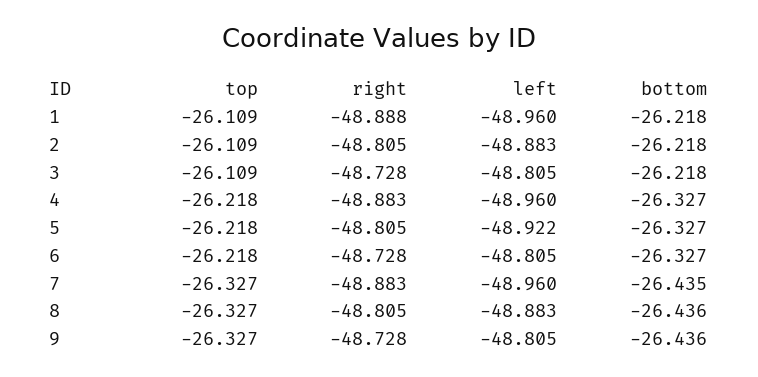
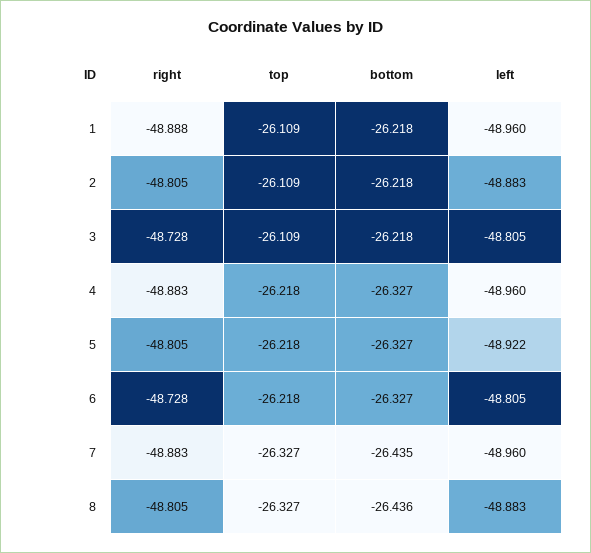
top, 9: -26.327 -> none
right, 9: -48.728 -> none
left, 9: -48.805 -> none
bottom, 9: -26.436 -> none

